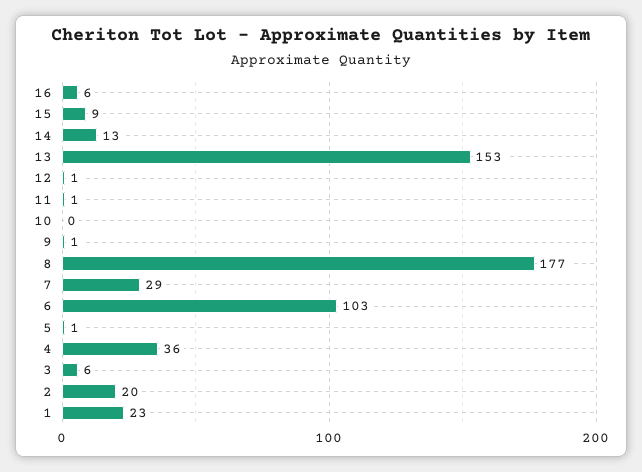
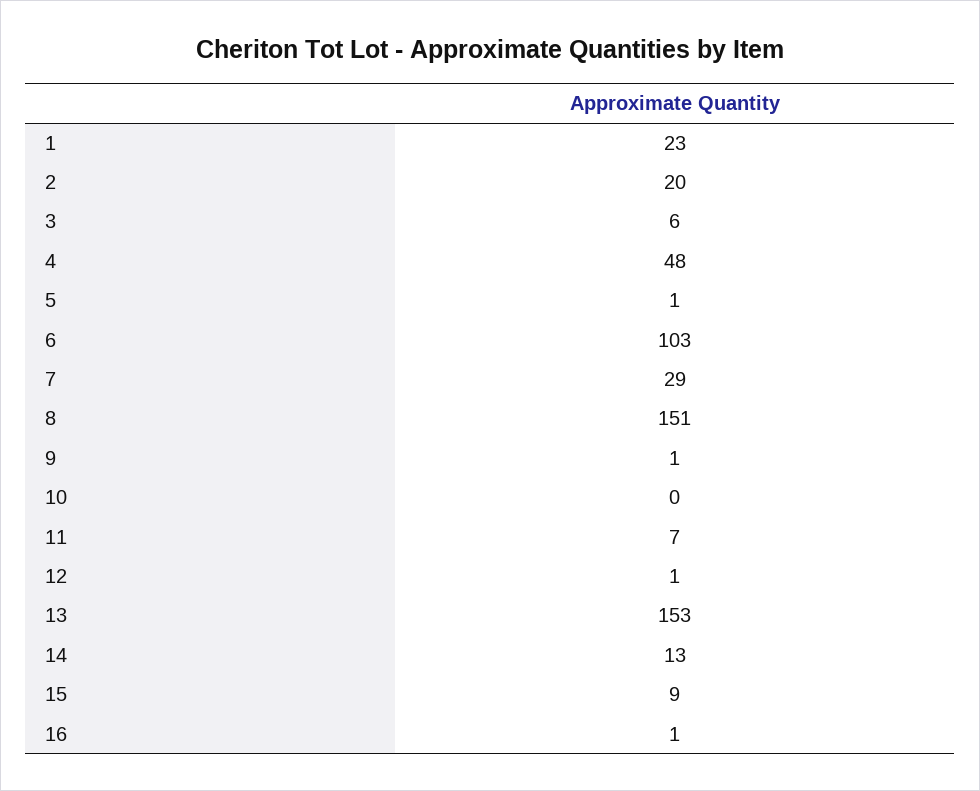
16: 6 -> 1
11: 1 -> 7
8: 177 -> 151
4: 36 -> 48

